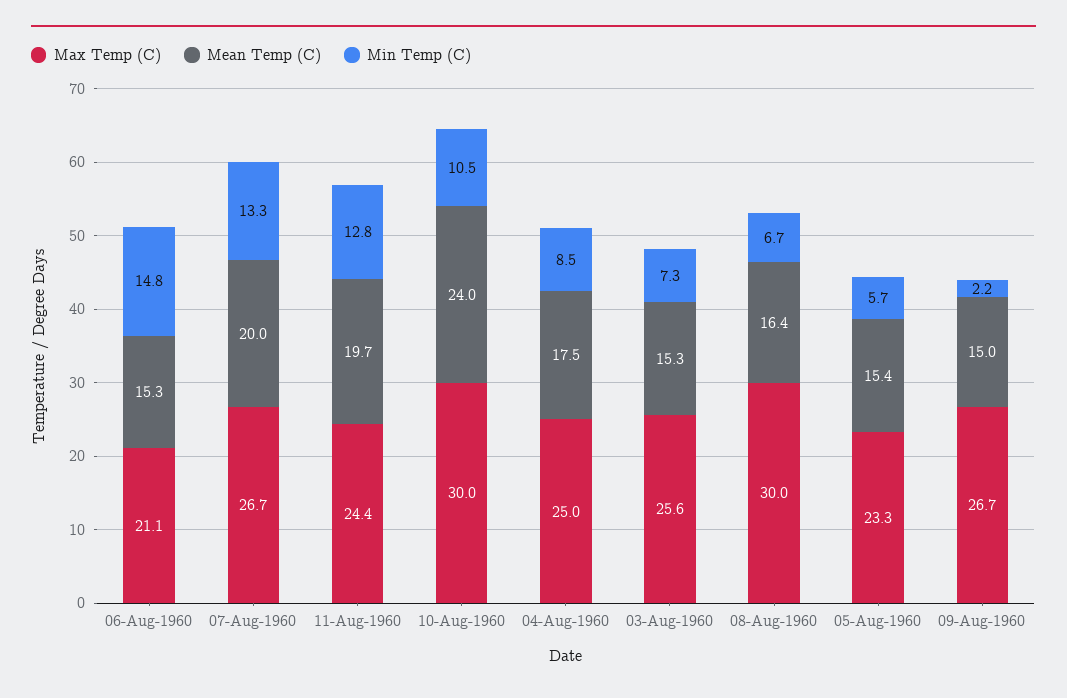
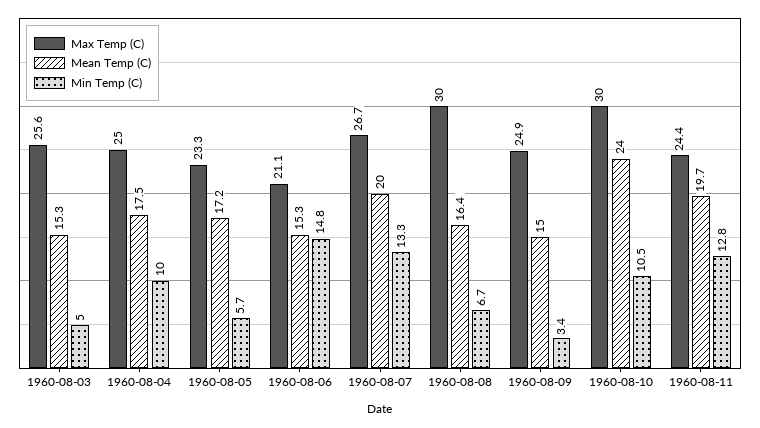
Min Temp (C), 04-Aug-1960: 8.5 -> 10
Min Temp (C), 03-Aug-1960: 7.3 -> 5
Mean Temp (C), 05-Aug-1960: 15.4 -> 17.2
Max Temp (C), 09-Aug-1960: 26.7 -> 24.9
Min Temp (C), 09-Aug-1960: 2.2 -> 3.4

